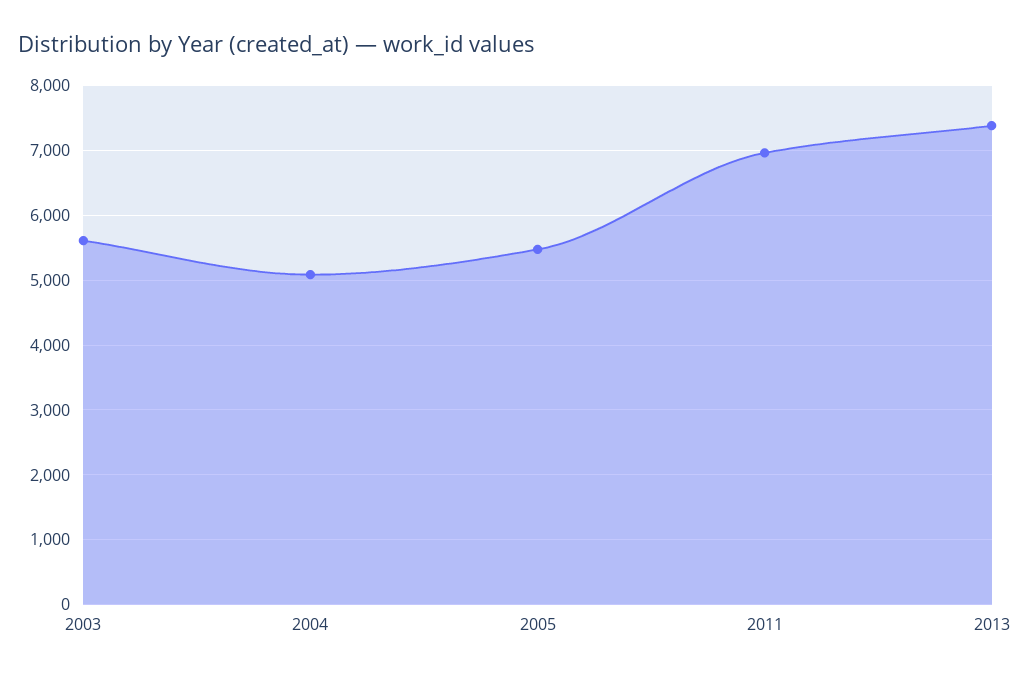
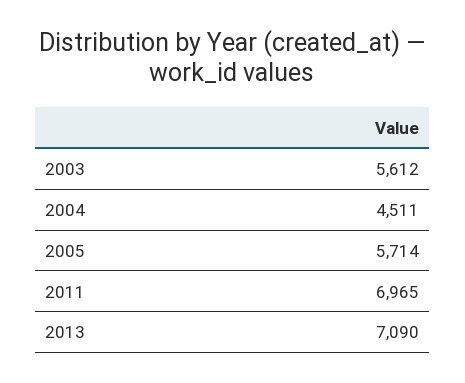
2004: 5100 -> 4511
2005: 5500 -> 5714
2013: 7400 -> 7090

